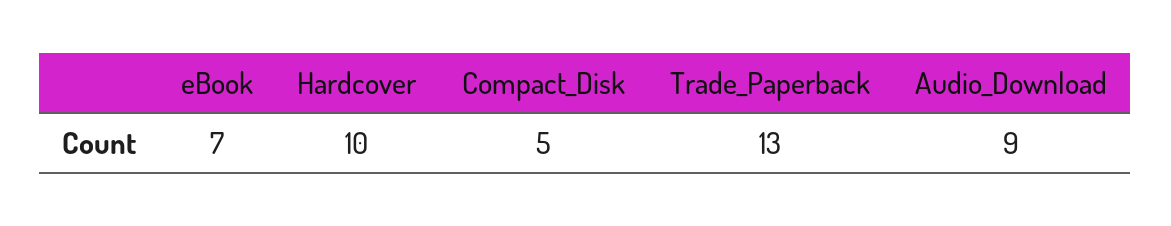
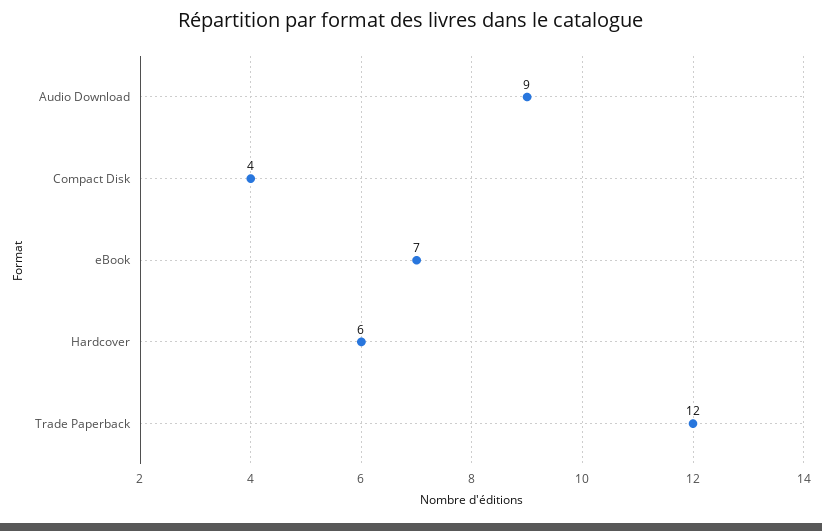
Hardcover: 10 -> 6
Compact_Disk: 5 -> 4
Trade_Paperback: 13 -> 12

